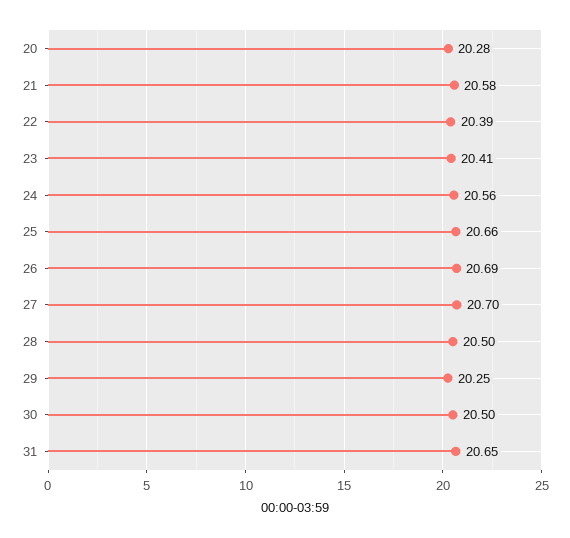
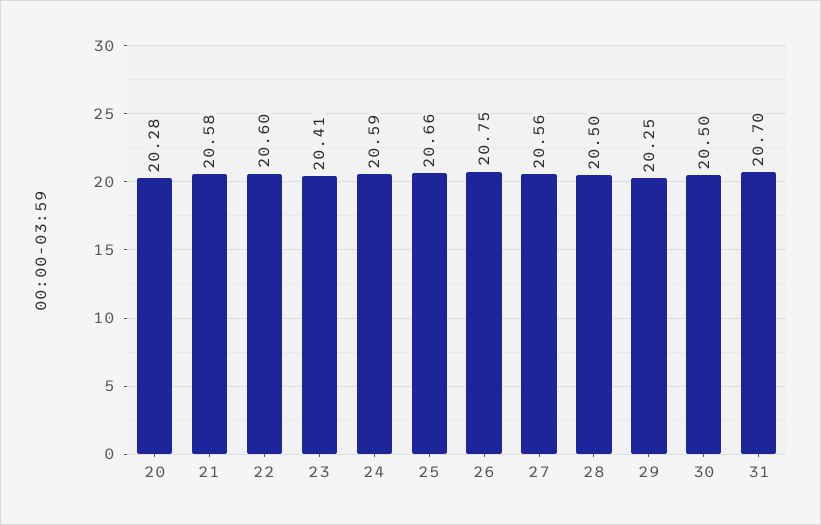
22: 20.39 -> 20.6
24: 20.56 -> 20.59
26: 20.69 -> 20.75
27: 20.7 -> 20.56
31: 20.65 -> 20.7

